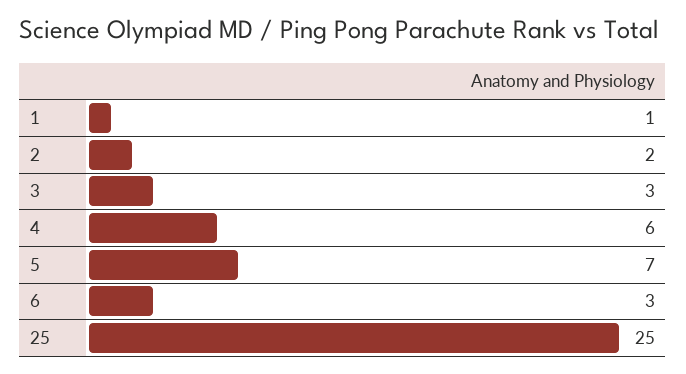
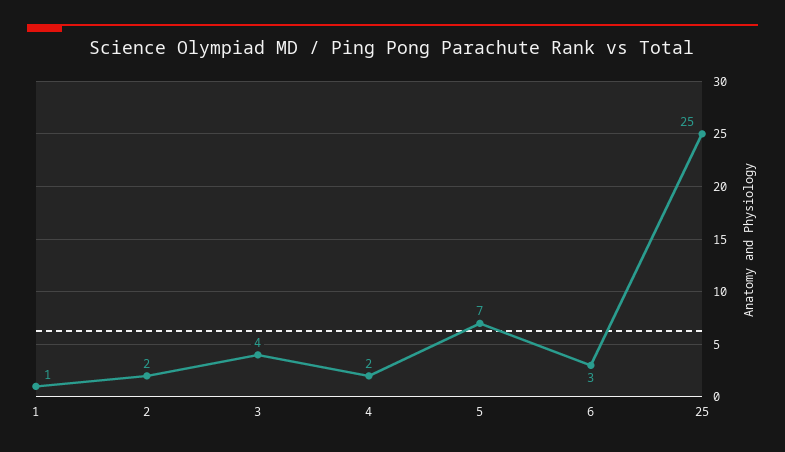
3: 3 -> 4
4: 6 -> 2

